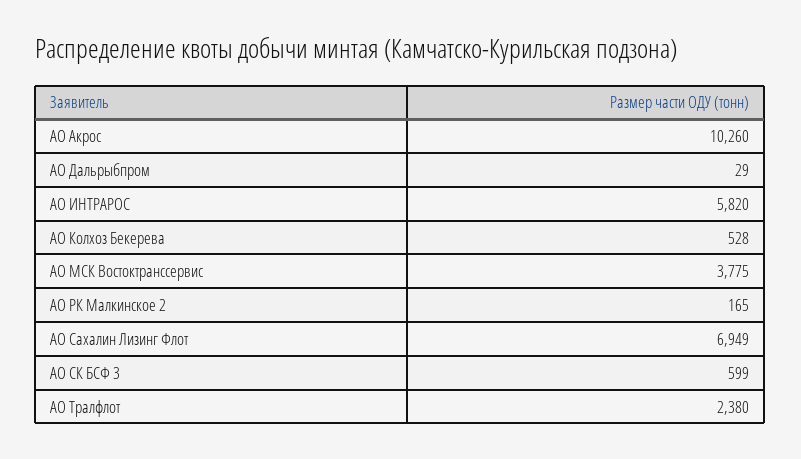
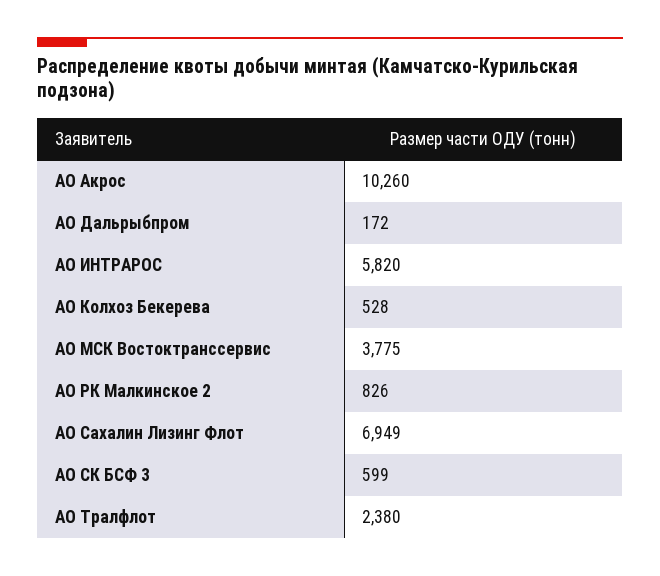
АО Дальрыбпром: 29 -> 172
АО РК Малкинское 2: 165 -> 826

